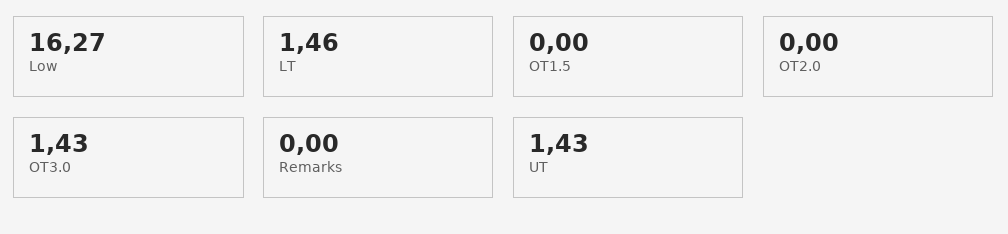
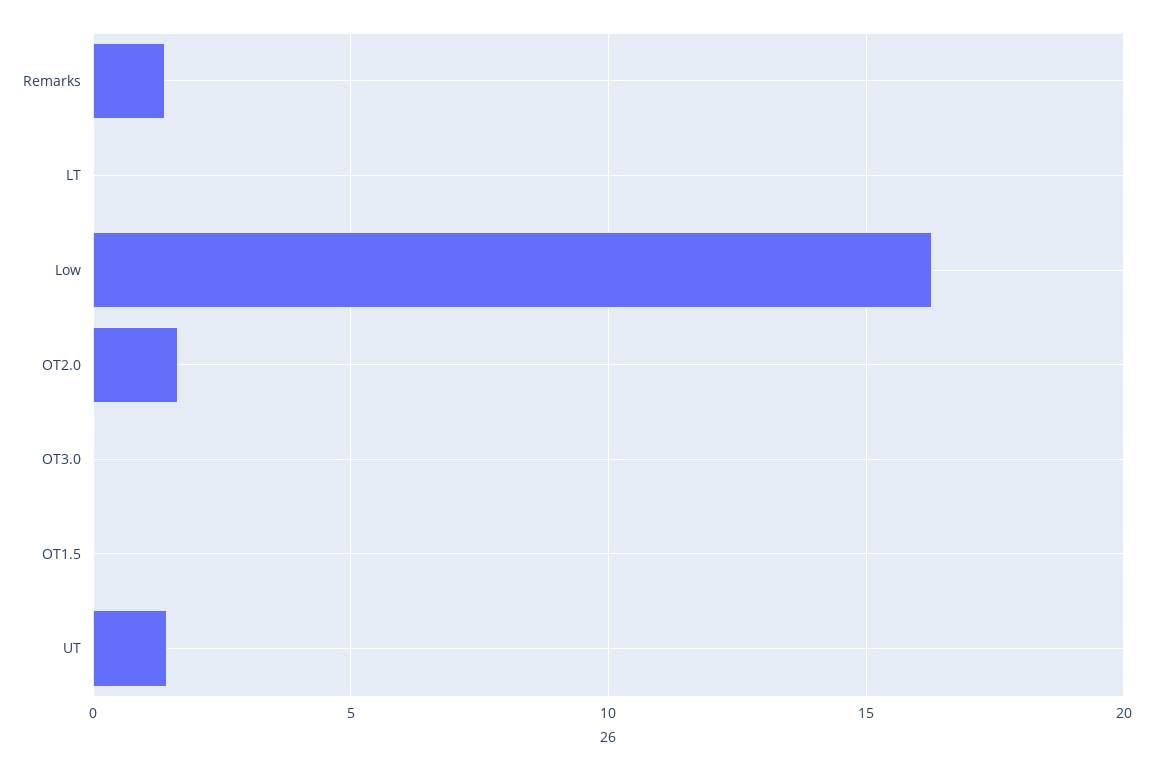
LT: 1.46 -> 0
OT2.0: 0 -> 1.5
OT3.0: 1.43 -> 0
Remarks: 0 -> 1.5

